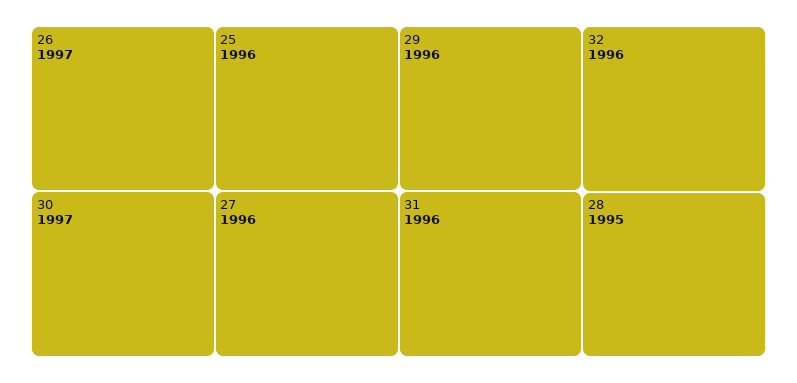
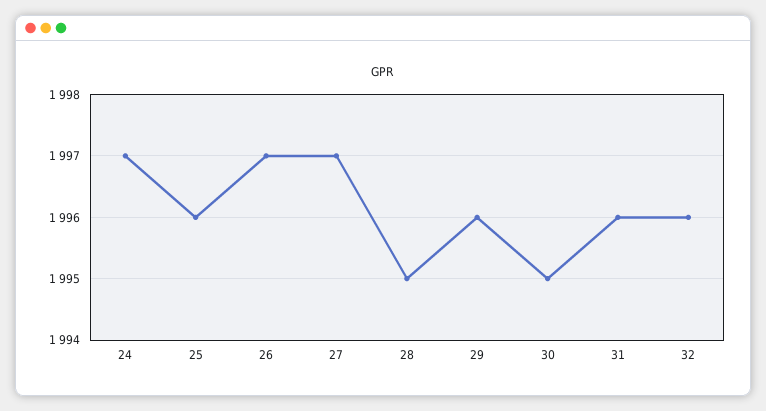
30: 1997 -> 1995
27: 1996 -> 1997
24: none -> 1997

